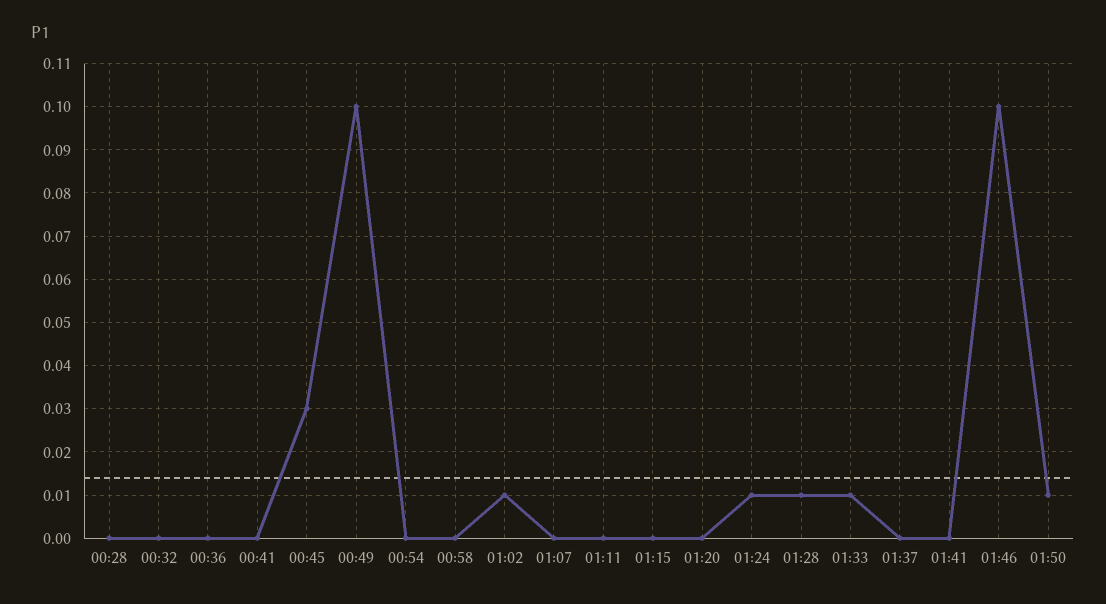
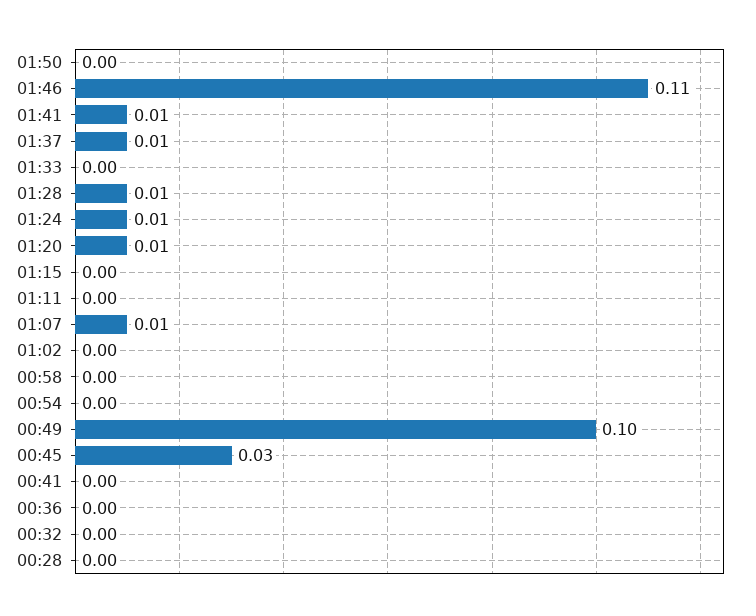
01:02: 0.01 -> 0
01:07: 0 -> 0.01
01:20: 0 -> 0.01
01:33: 0.01 -> 0
01:37: 0 -> 0.01
01:41: 0 -> 0.01
01:46: 0.1 -> 0.11
01:50: 0.01 -> 0

